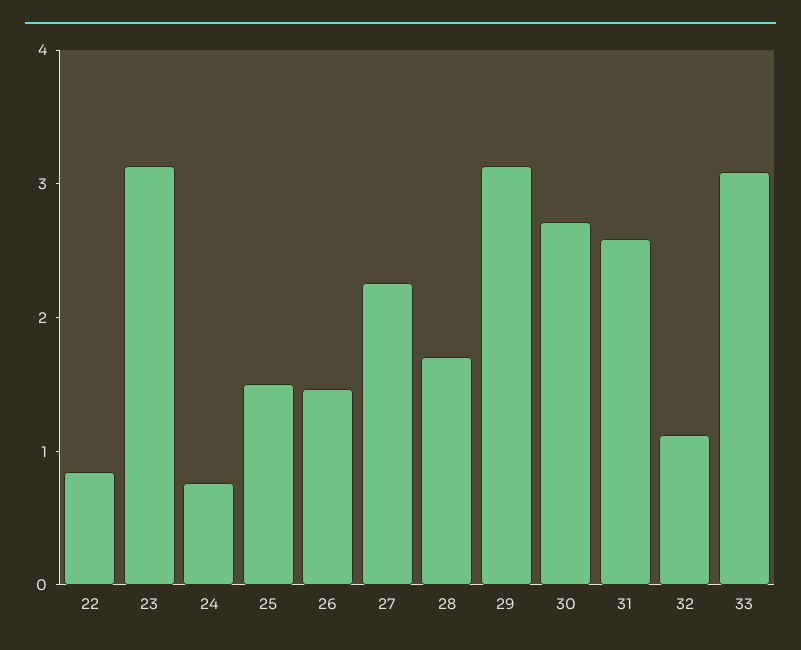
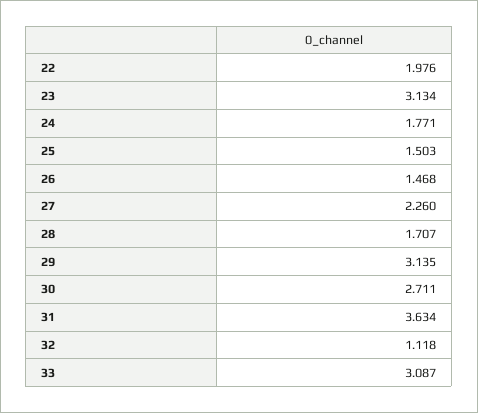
22: 0.8 -> 1.976
24: 0.8 -> 1.771
31: 2.6 -> 3.634

